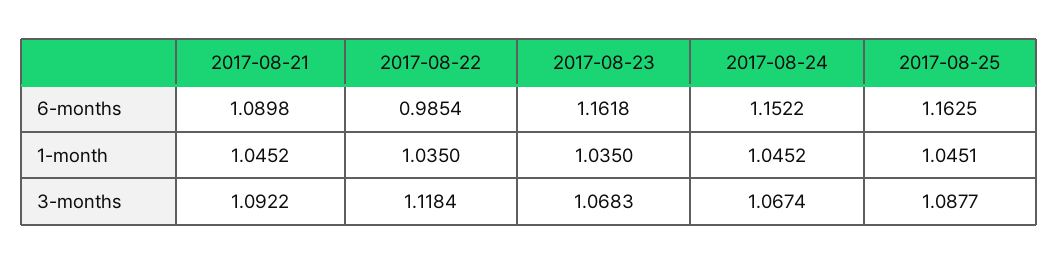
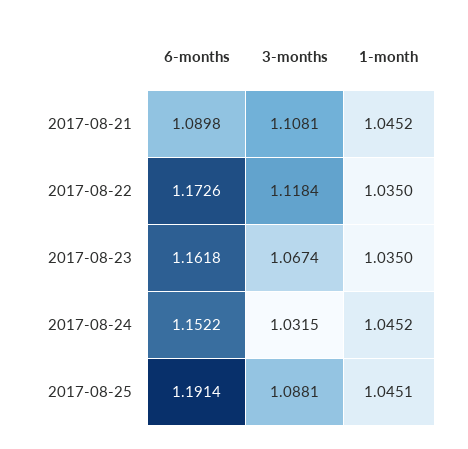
2017-08-22, 6-months: 0.9854 -> 1.1726
2017-08-25, 6-months: 1.1625 -> 1.1914
2017-08-21, 3-months: 1.0922 -> 1.1081
2017-08-23, 3-months: 1.0683 -> 1.0674
2017-08-24, 3-months: 1.0674 -> 1.0315
2017-08-25, 3-months: 1.0877 -> 1.0881

